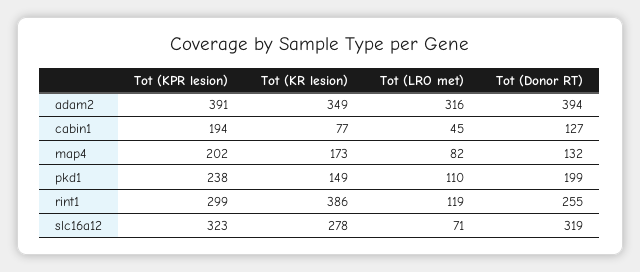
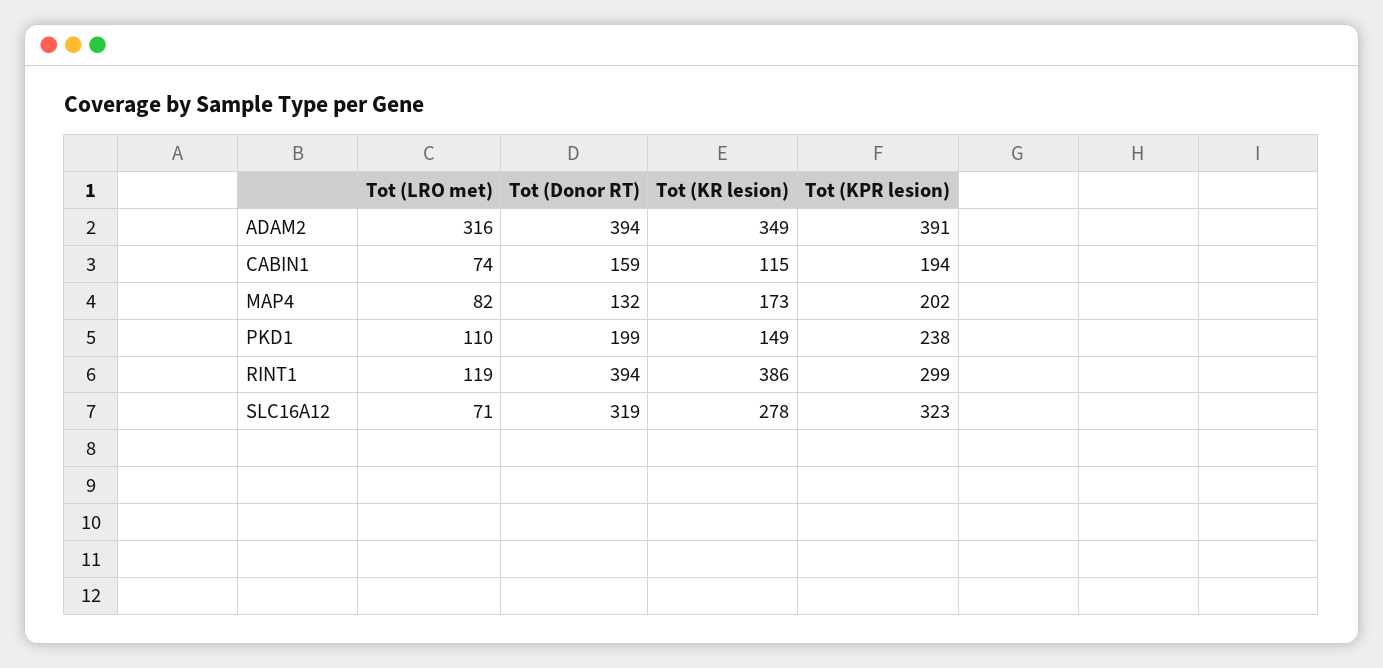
Tot (KR lesion), cabin1: 77 -> 115
Tot (LRO met), cabin1: 45 -> 74
Tot (Donor RT), cabin1: 127 -> 159
Tot (Donor RT), rint1: 255 -> 394

